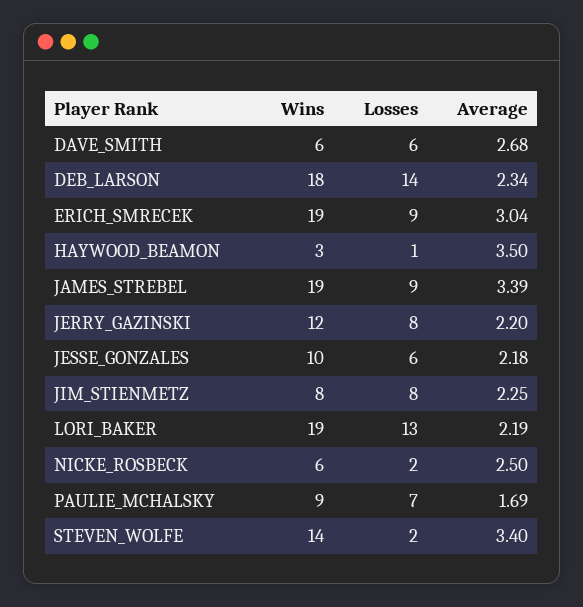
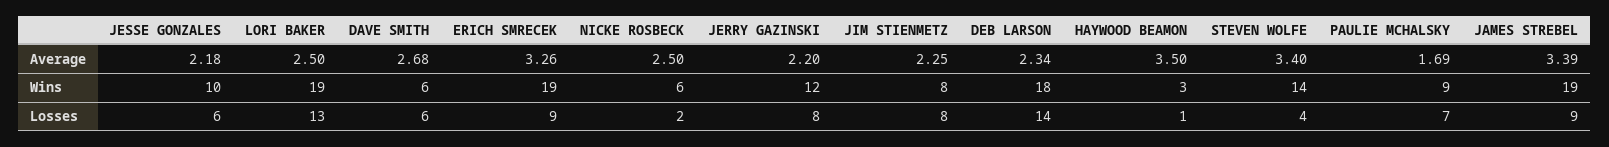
Average, ERICH_SMRECEK: 3.04 -> 3.26
Average, LORI_BAKER: 2.19 -> 2.5
Losses, STEVEN_WOLFE: 2 -> 4

